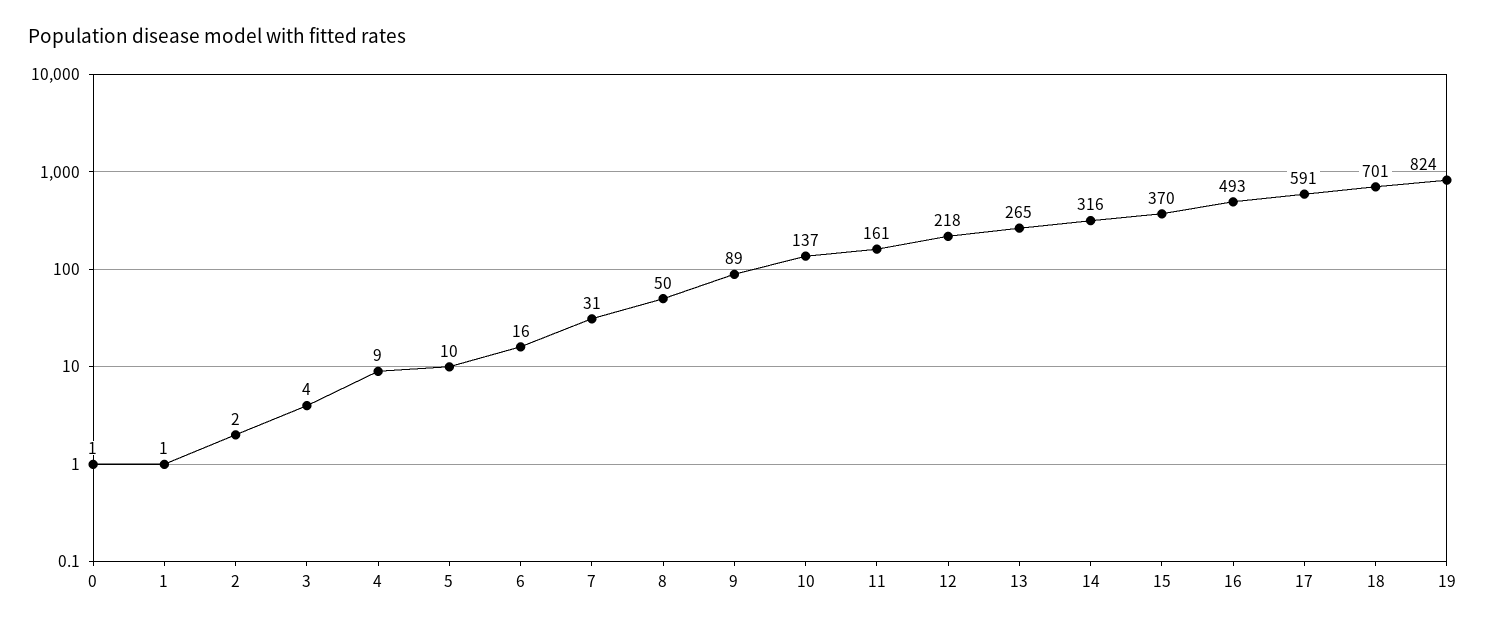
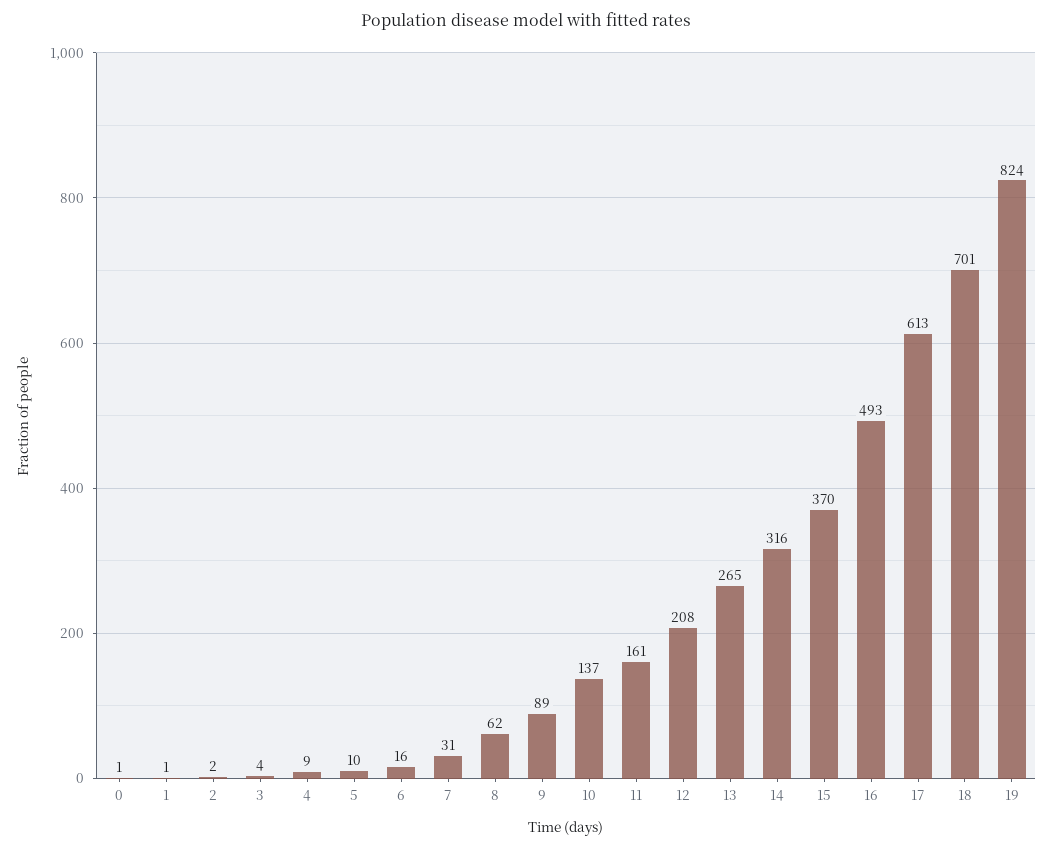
8: 50 -> 62
12: 218 -> 208
17: 591 -> 613

